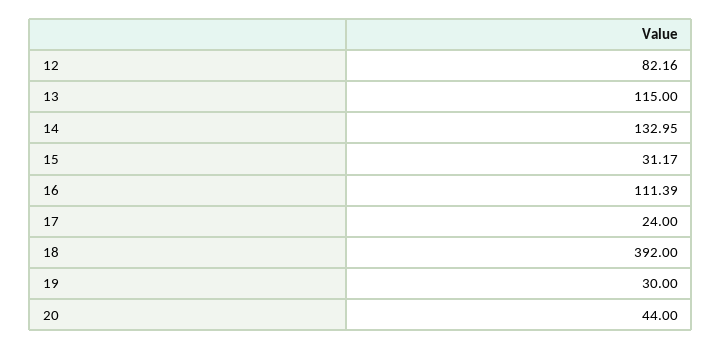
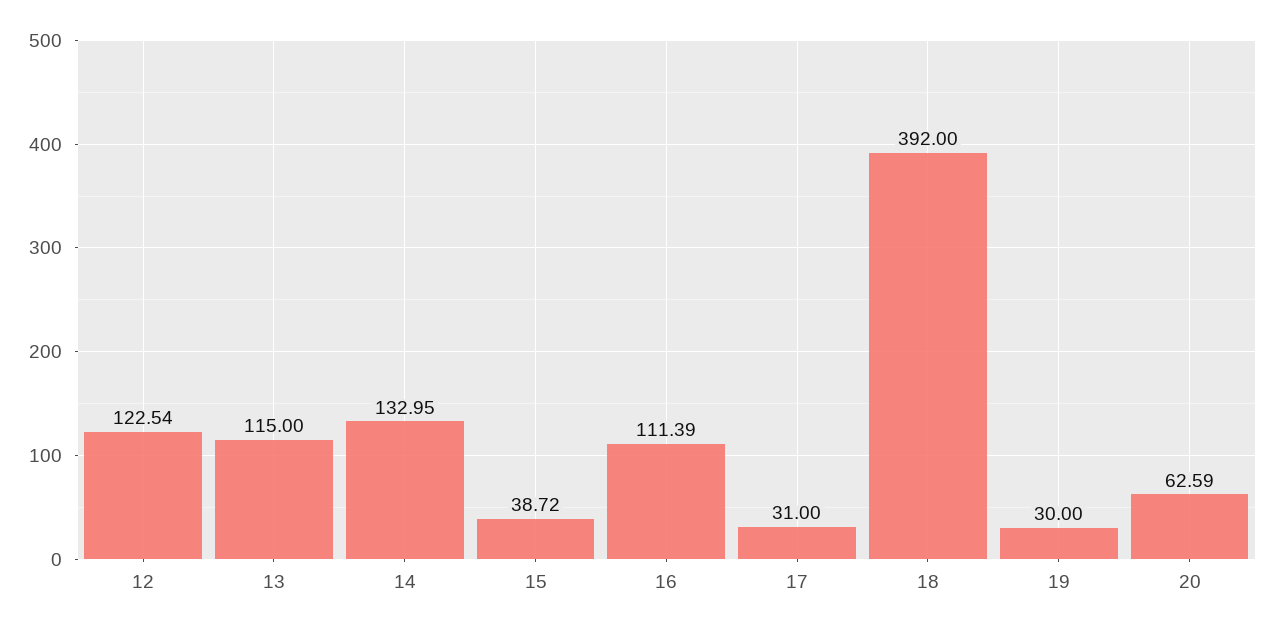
12: 82.16 -> 122.54
15: 31.17 -> 38.72
17: 24 -> 31
20: 44 -> 62.59

